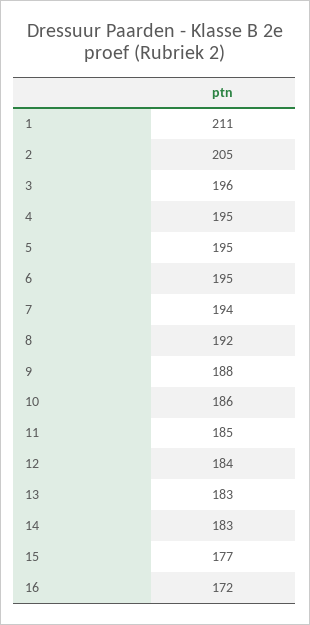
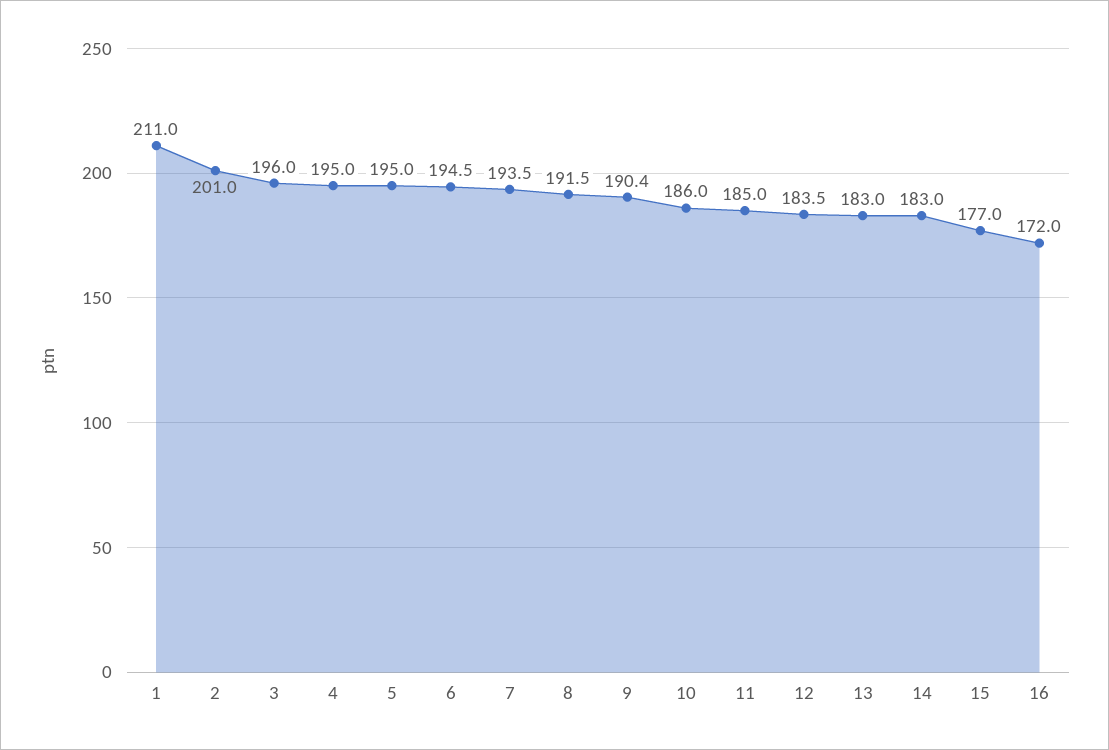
2: 205 -> 201
9: 188 -> 190.4

